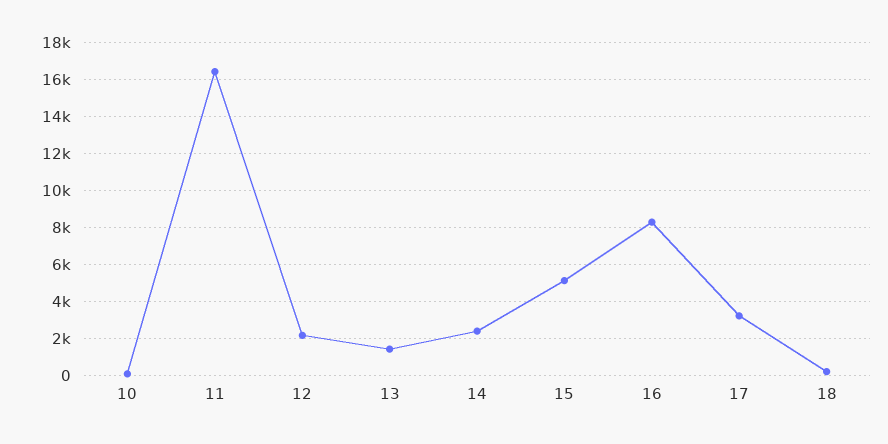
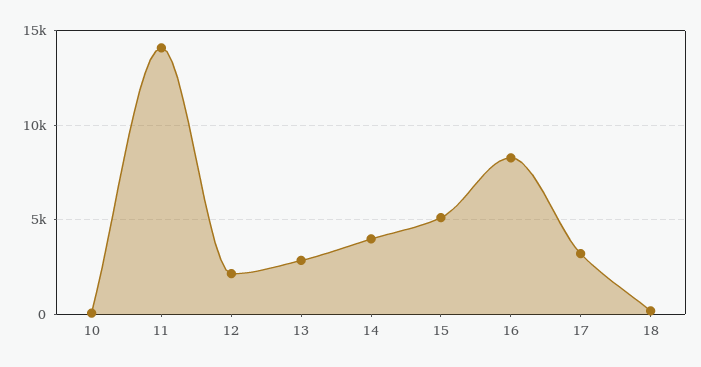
11: 16500 -> 14000
13: 1500 -> 3000
14: 2500 -> 4000

